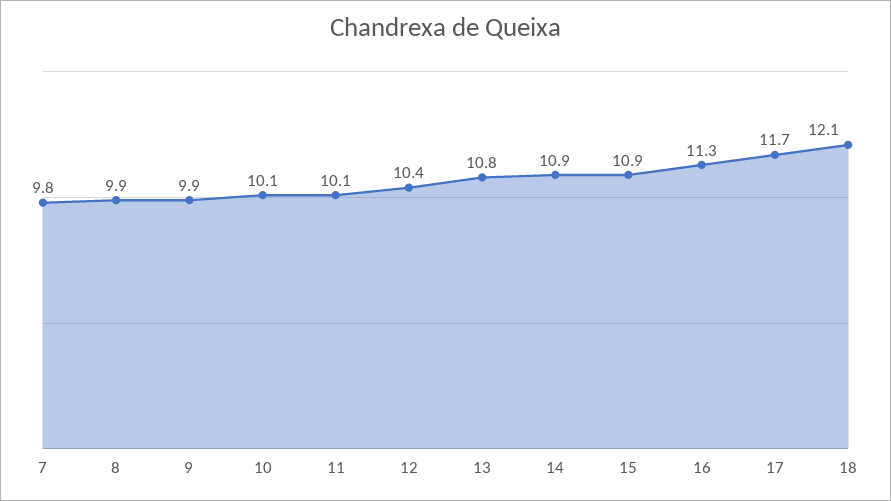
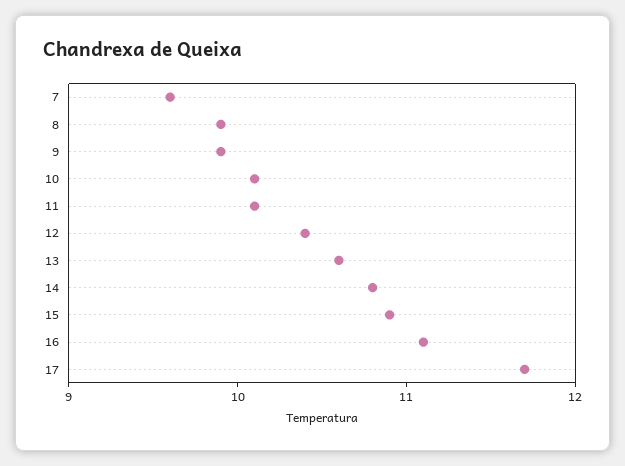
7: 9.8 -> 9.6
13: 10.8 -> 10.6
14: 10.9 -> 10.8
16: 11.3 -> 11.1
18: 12.1 -> none

